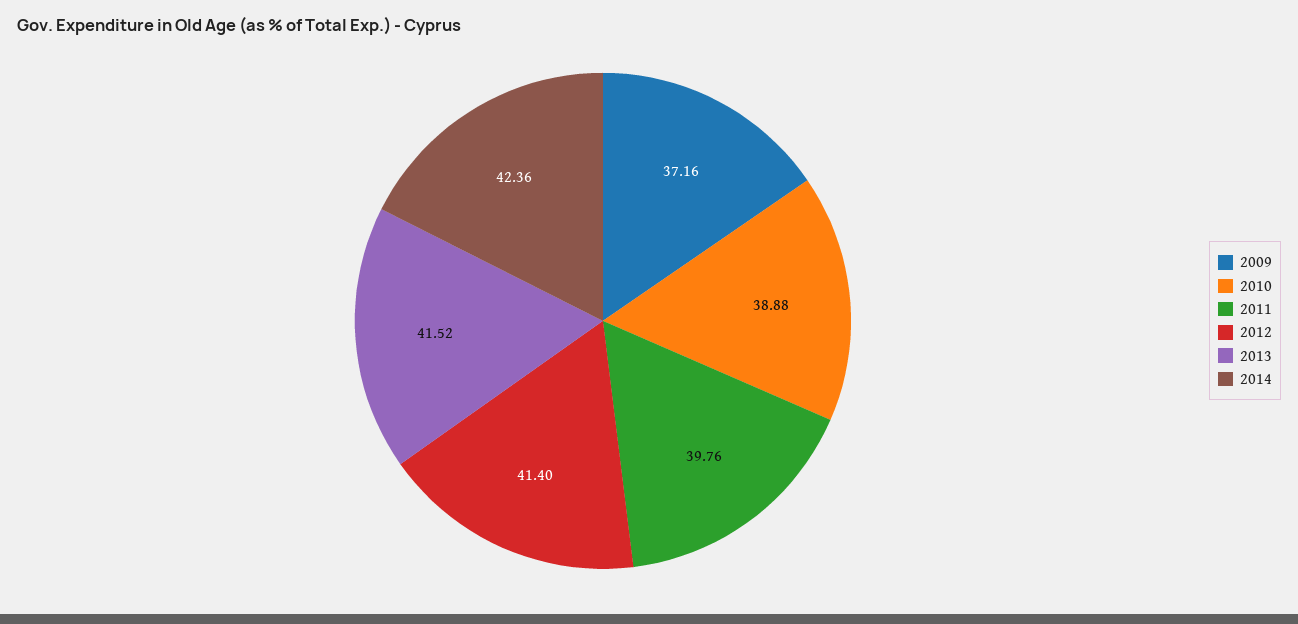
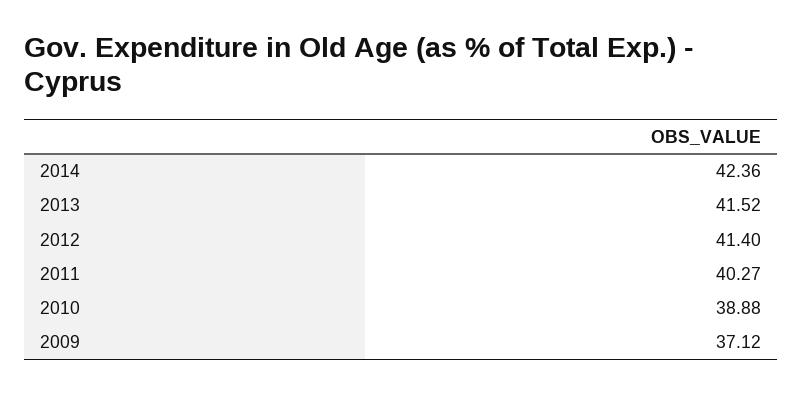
2009: 37.16 -> 37.12
2011: 39.76 -> 40.27

